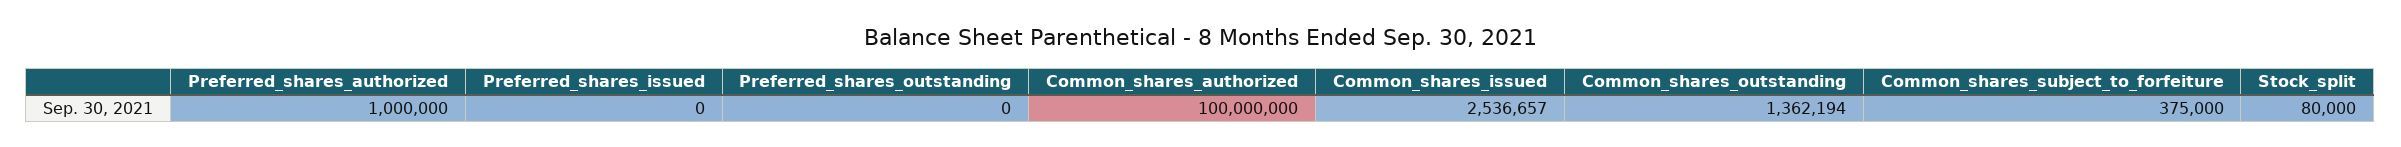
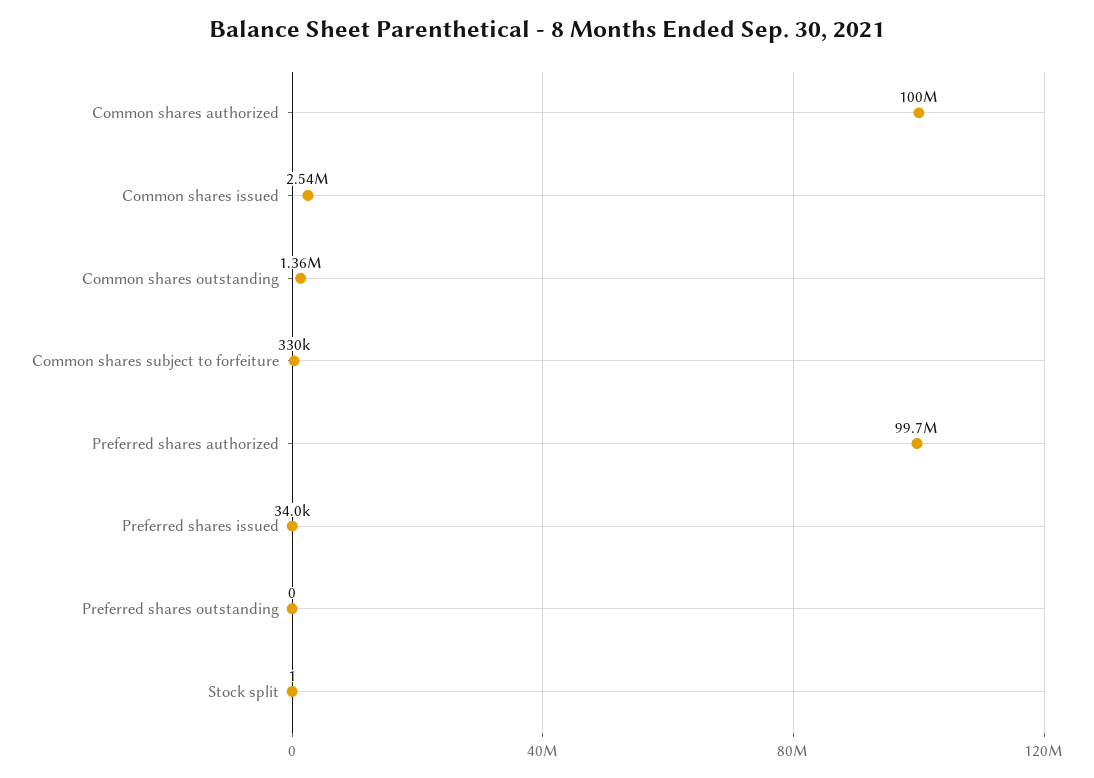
Preferred_shares_authorized: 1000000 -> 99700000
Preferred_shares_issued: 0 -> 34000
Common_shares_subject_to_forfeiture: 375000 -> 330000
Stock_split: 80000 -> 1

